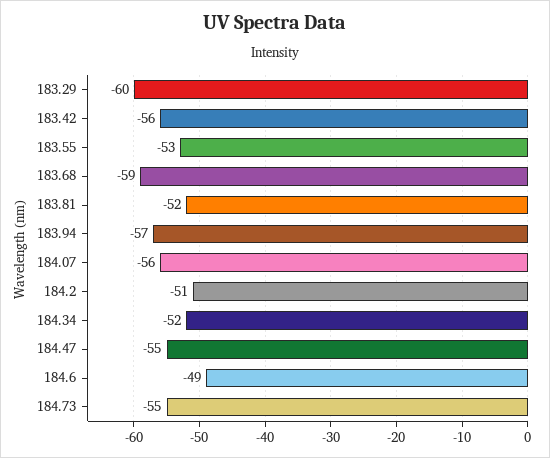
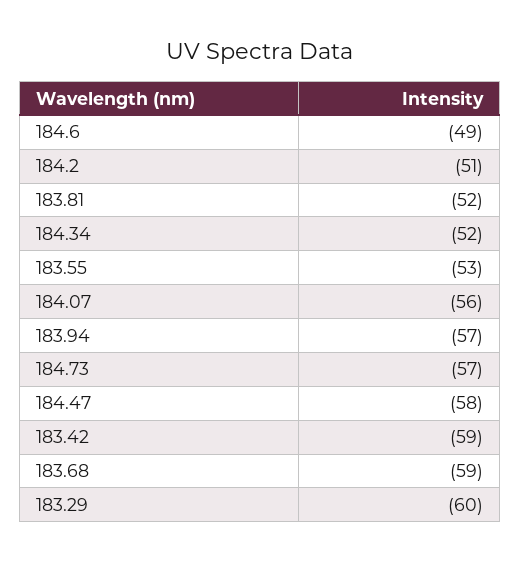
183.42: -56 -> -59
184.47: -55 -> -58
184.73: -55 -> -57

